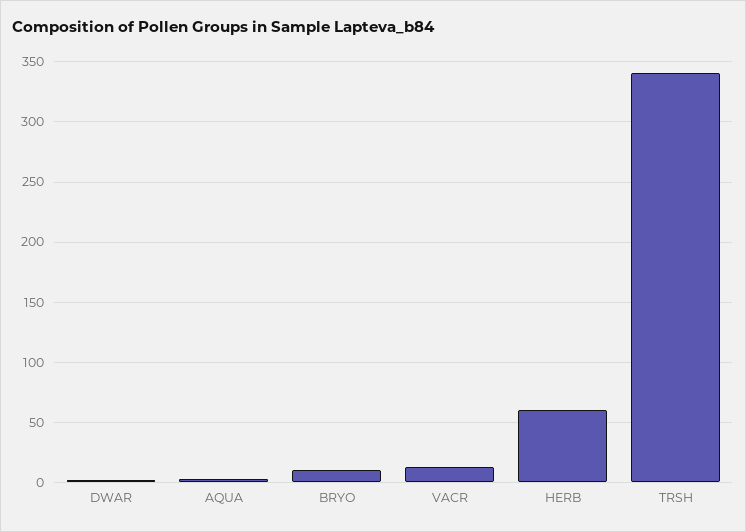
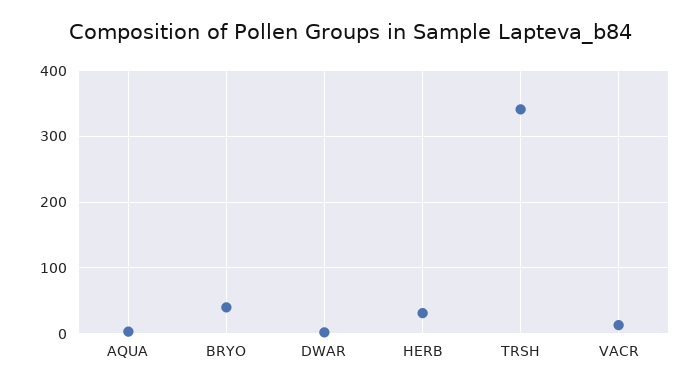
BRYO: 10 -> 40
HERB: 60 -> 30

